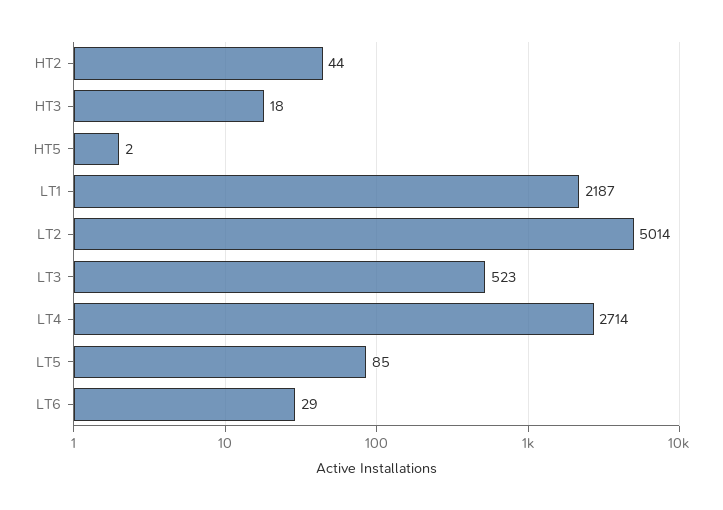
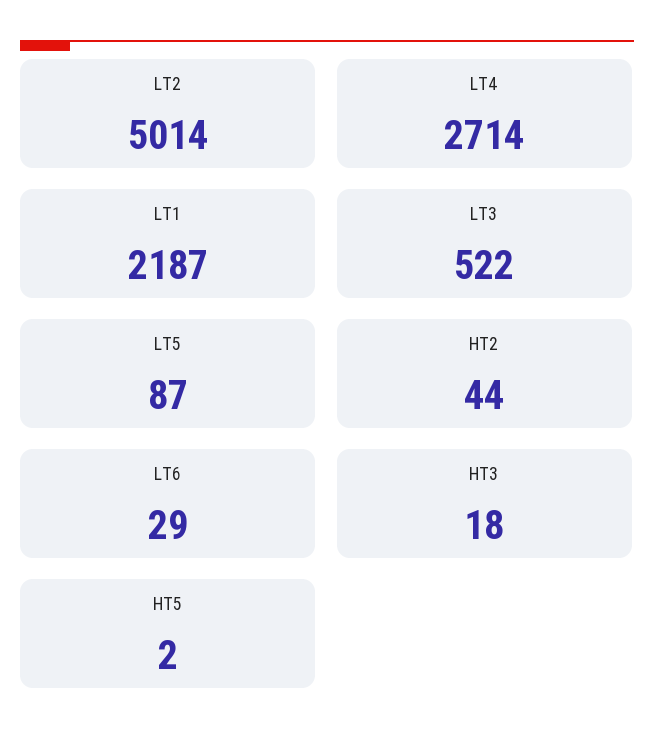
LT3: 523 -> 522
LT5: 85 -> 87

